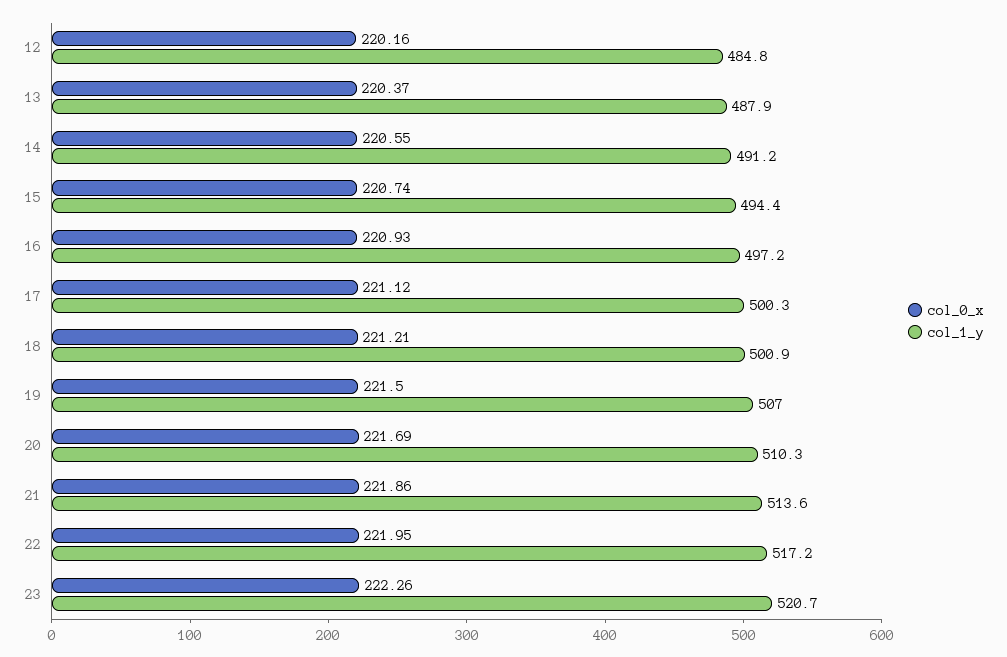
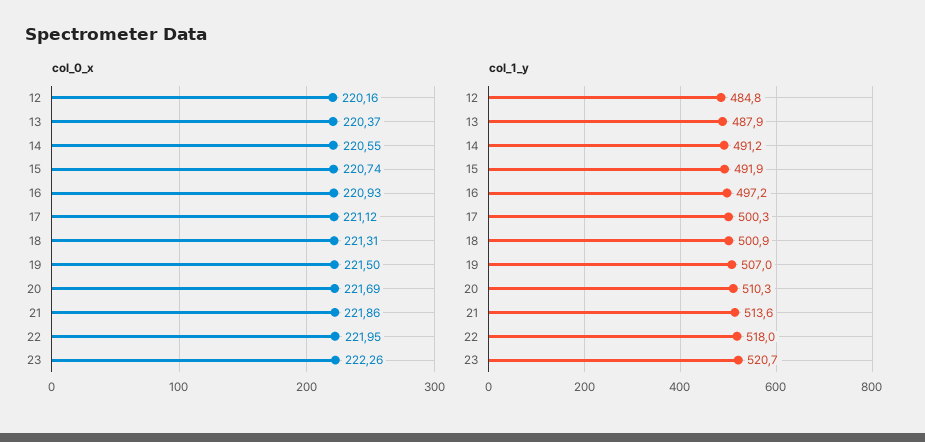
col_1_y, 15: 494.4 -> 491.9
col_0_x, 18: 221.21 -> 221.31
col_1_y, 22: 517.2 -> 518

